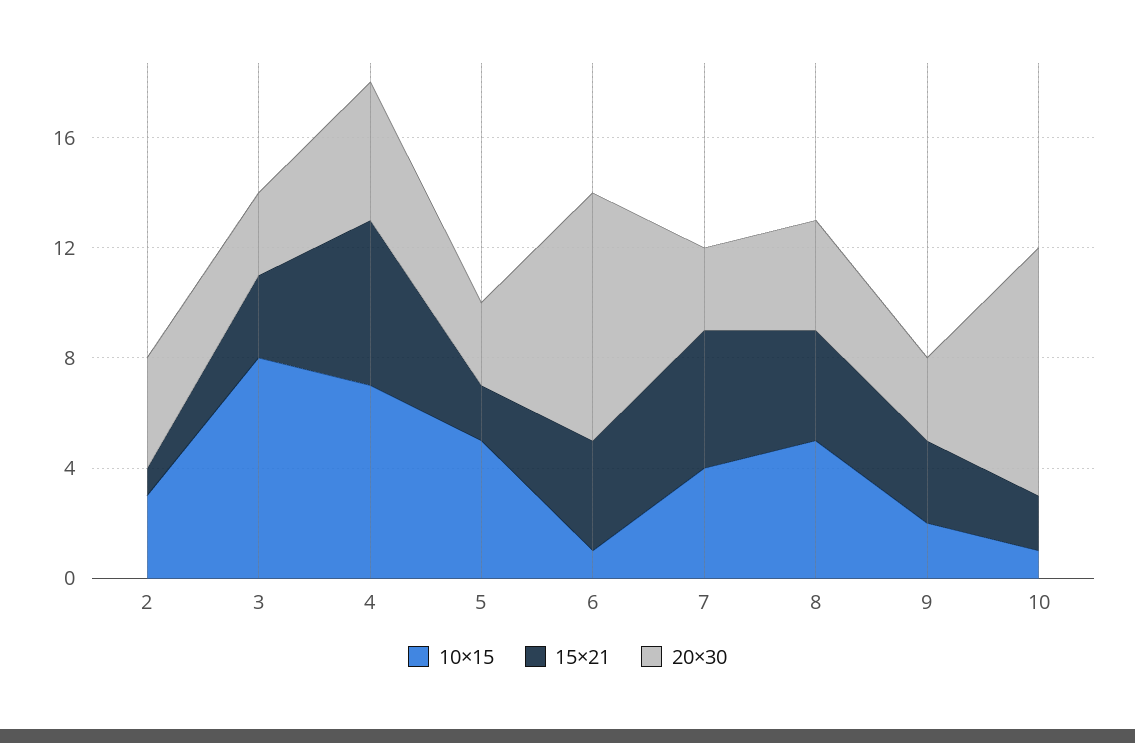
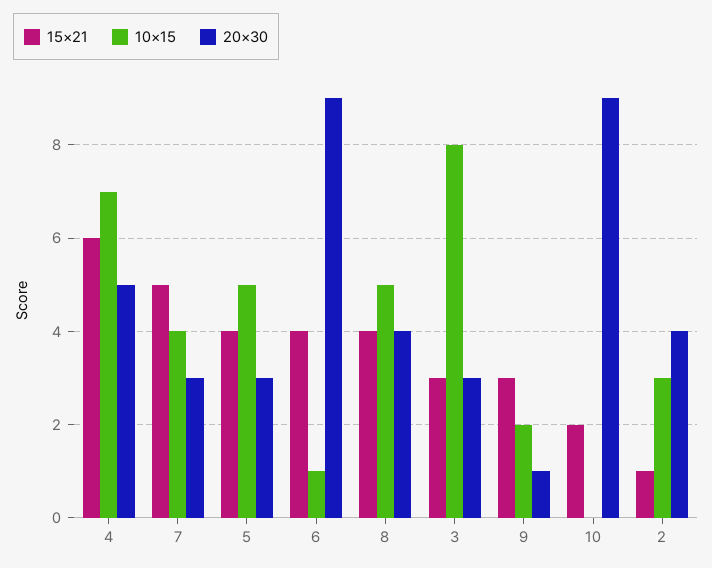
15×21, 5: 2 -> 4
20×30, 9: 3 -> 1
10×15, 10: 1 -> 0

